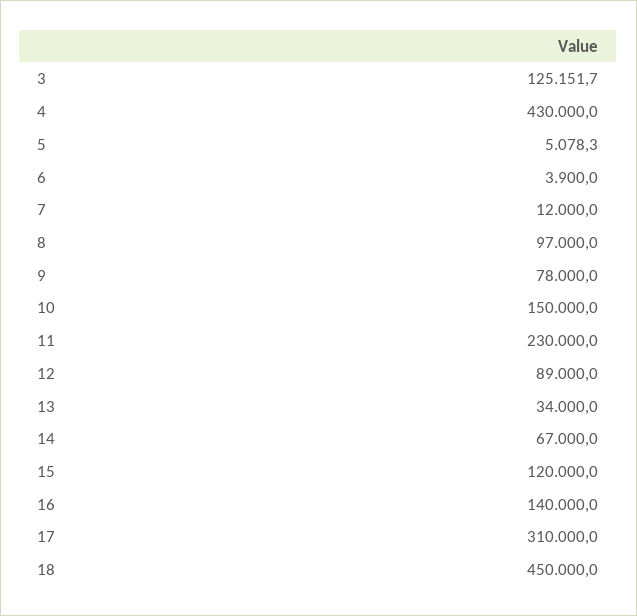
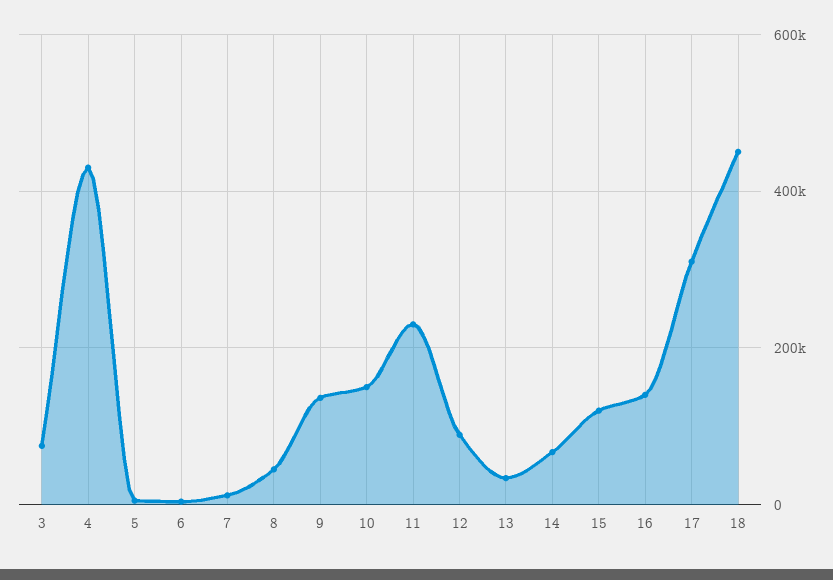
3: 125151.7 -> 80000
8: 97000 -> 40000
9: 78000 -> 140000

